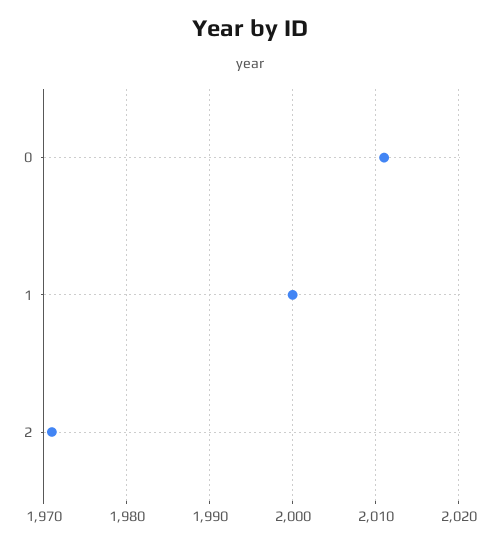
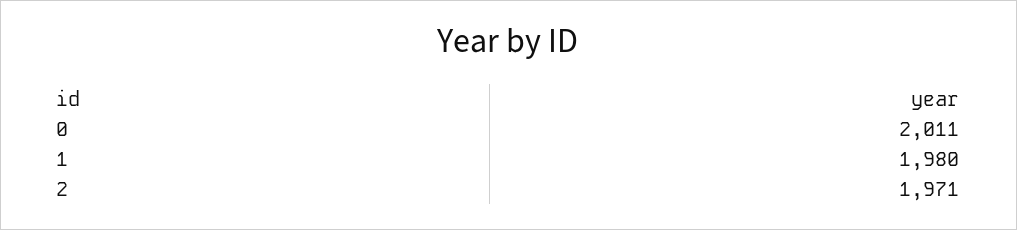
1: 2000 -> 1980

